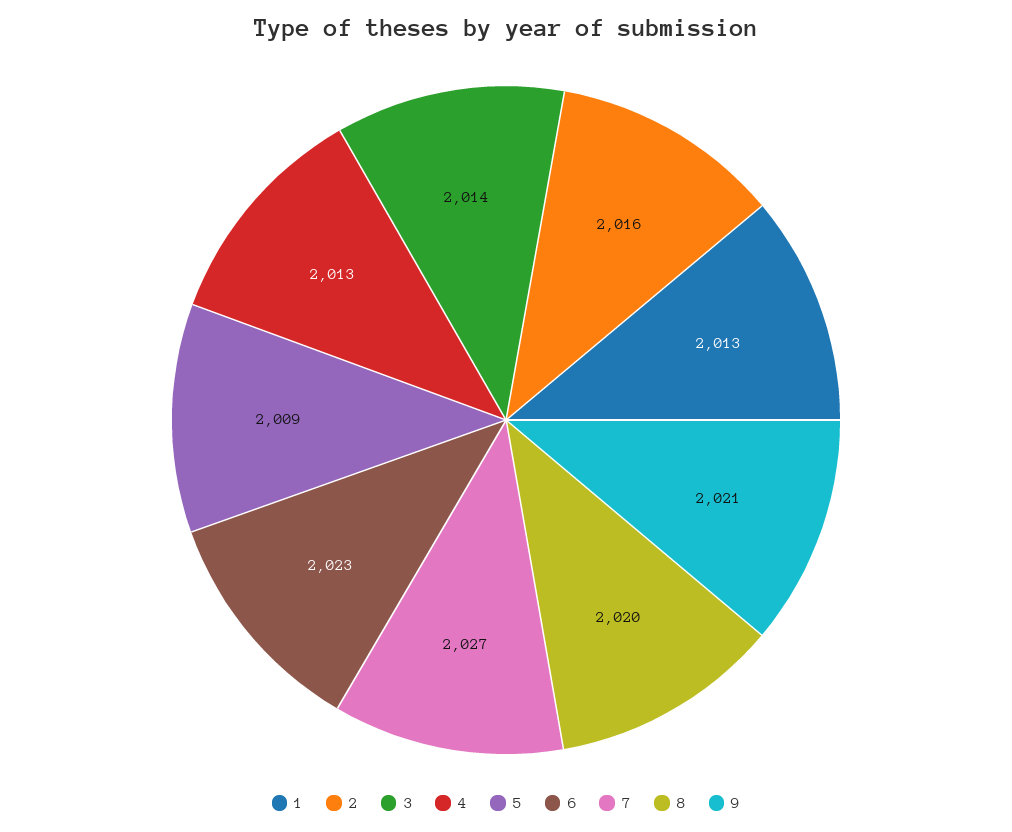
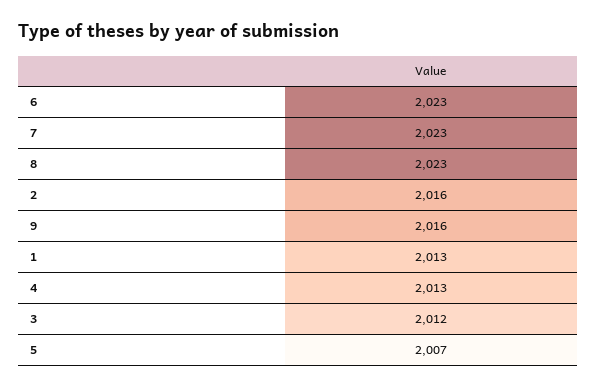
3: 2014 -> 2012
5: 2009 -> 2007
7: 2027 -> 2023
8: 2020 -> 2023
9: 2021 -> 2016

